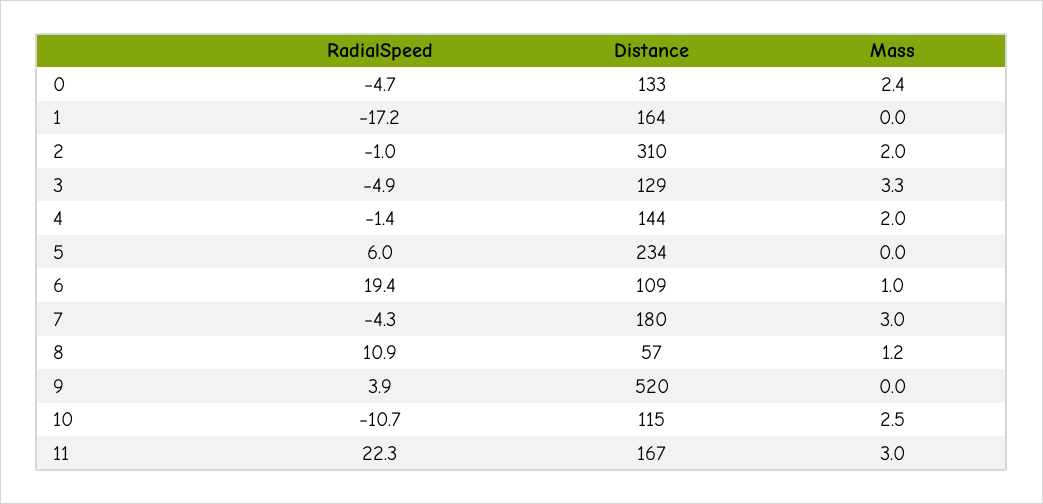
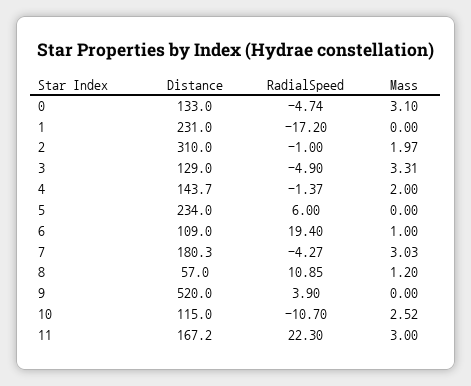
Mass, 0: 2.4 -> 3.1
Distance, 1: 164 -> 231

